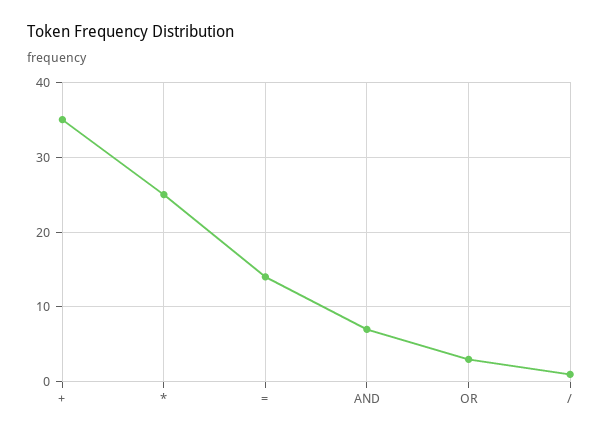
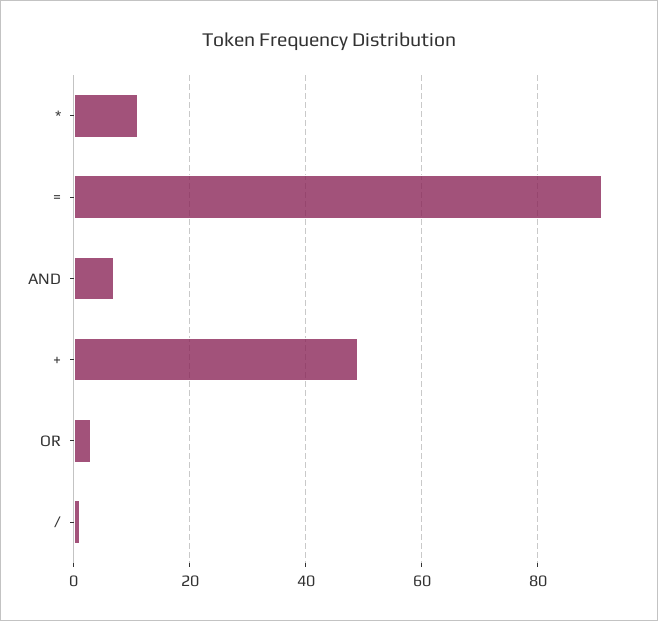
+: 35 -> 50
*: 25 -> 10
=: 14 -> 90

